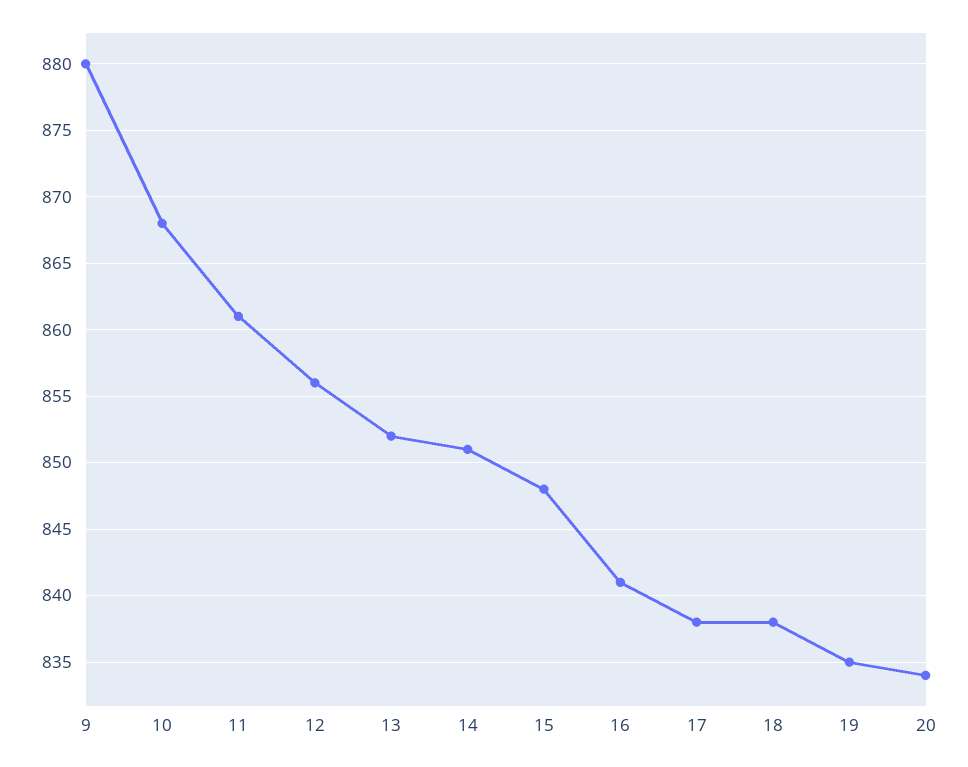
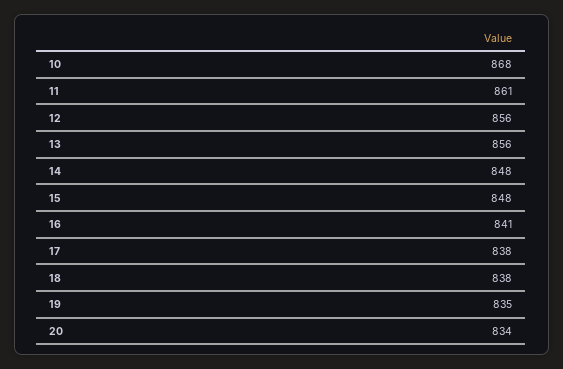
9: 880 -> none
13: 852 -> 856
14: 851 -> 848

